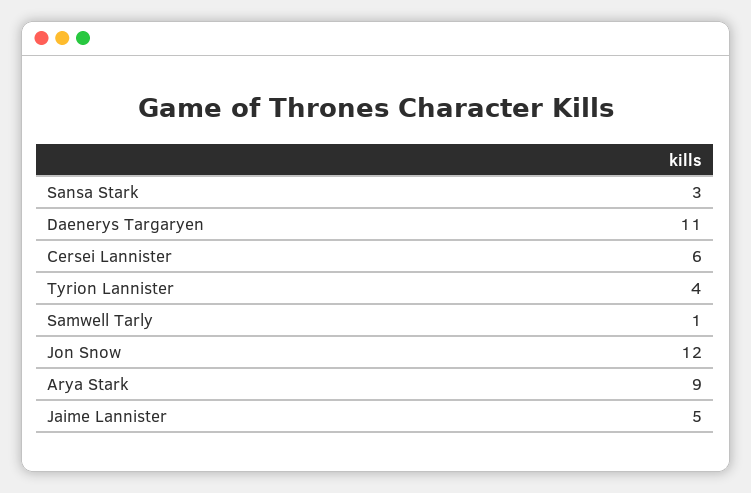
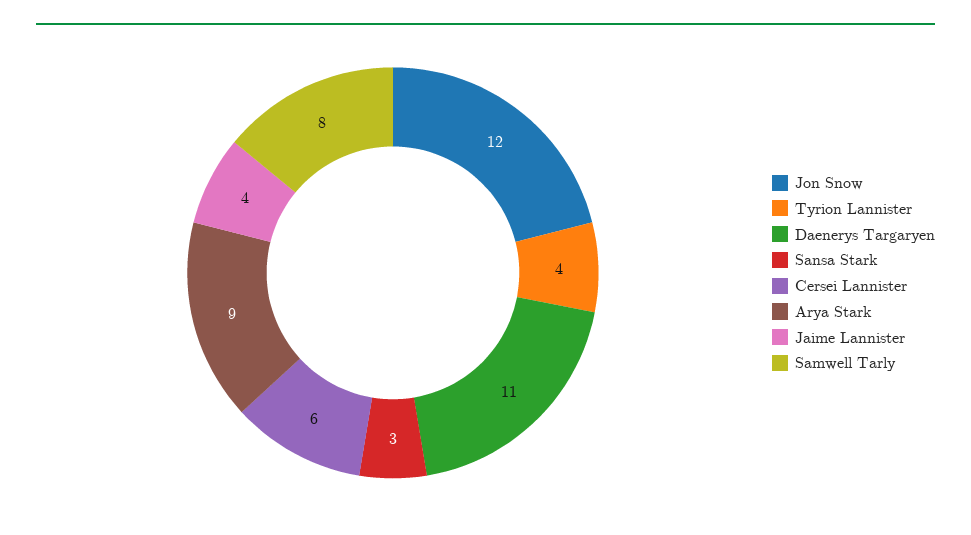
Samwell Tarly: 1 -> 8
Jaime Lannister: 5 -> 4

